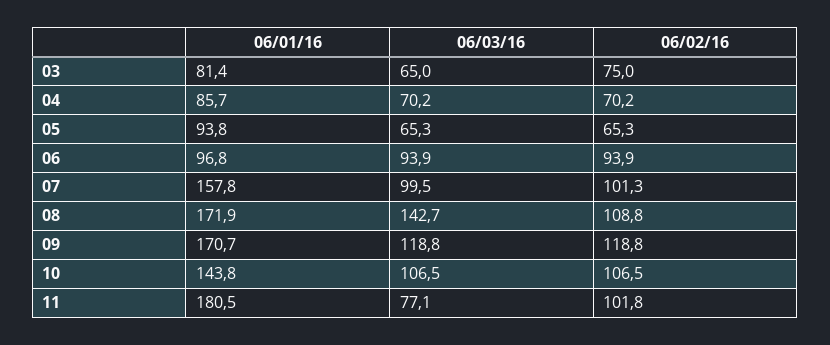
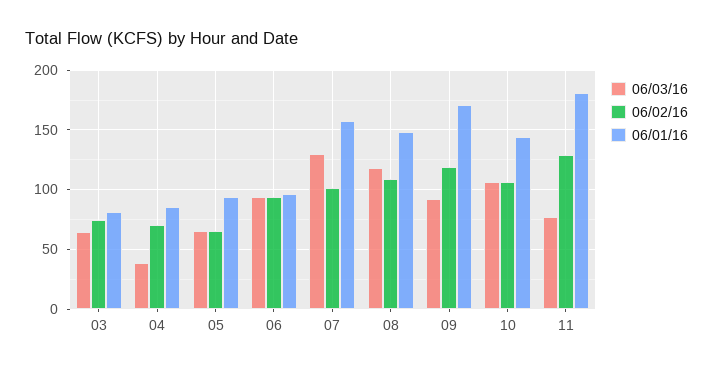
06/03/16, 04: 70.2 -> 40
06/03/16, 07: 99.5 -> 130
06/01/16, 08: 171.9 -> 150
06/03/16, 08: 142.7 -> 120
06/03/16, 09: 118.8 -> 90
06/02/16, 11: 101.8 -> 130

